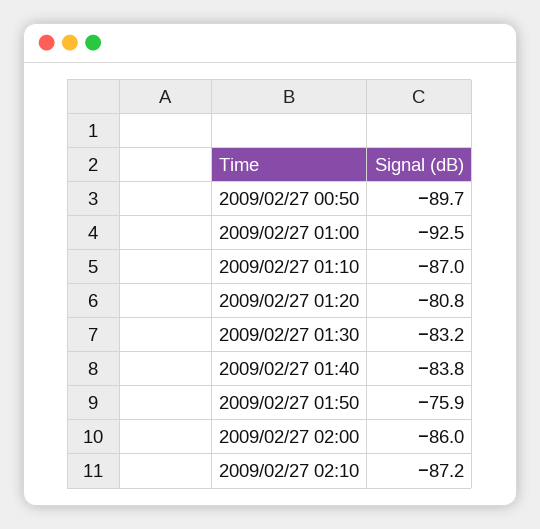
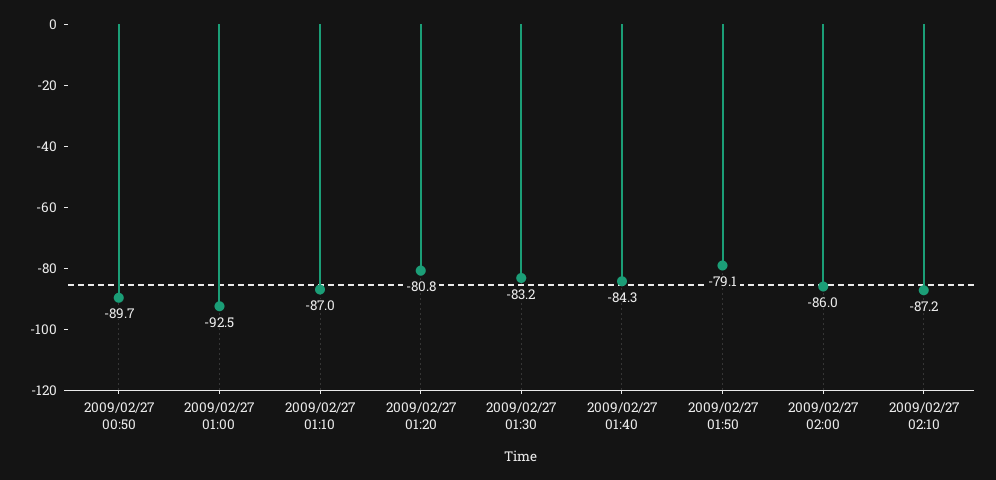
2009/02/27 01:40: -83.8 -> -84.3
2009/02/27 01:50: -75.9 -> -79.1

